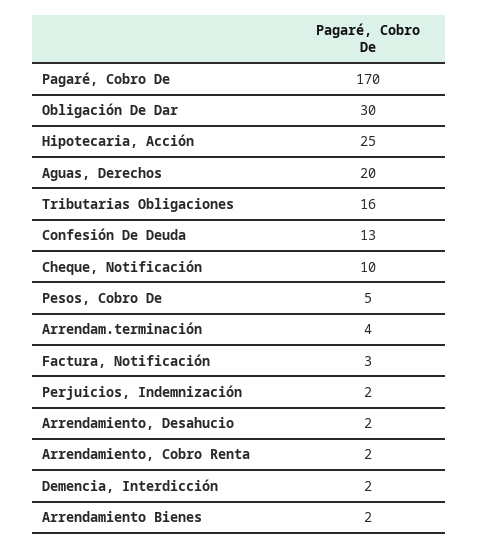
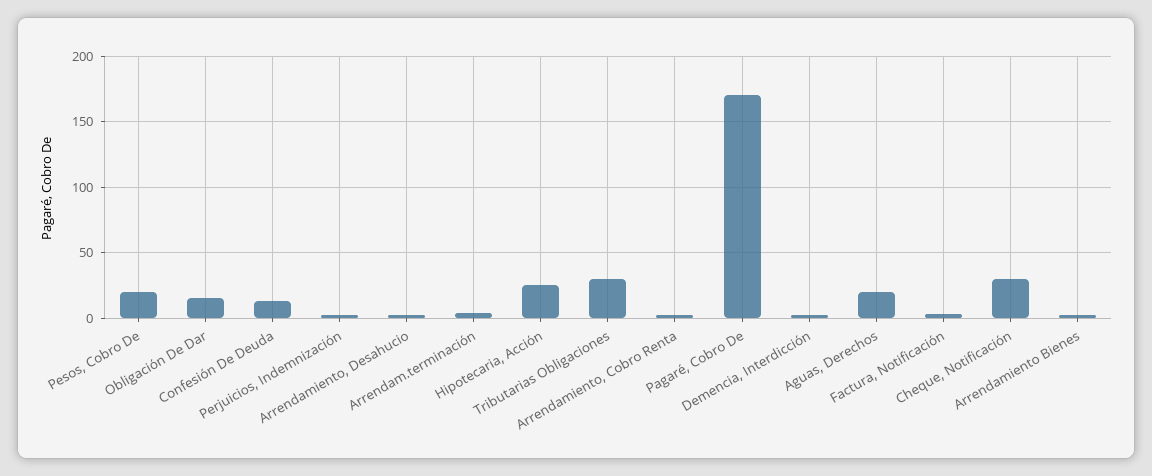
Obligación De Dar: 30 -> 15
Tributarias Obligaciones: 16 -> 30
Cheque, Notificación: 10 -> 30
Pesos, Cobro De: 5 -> 20

